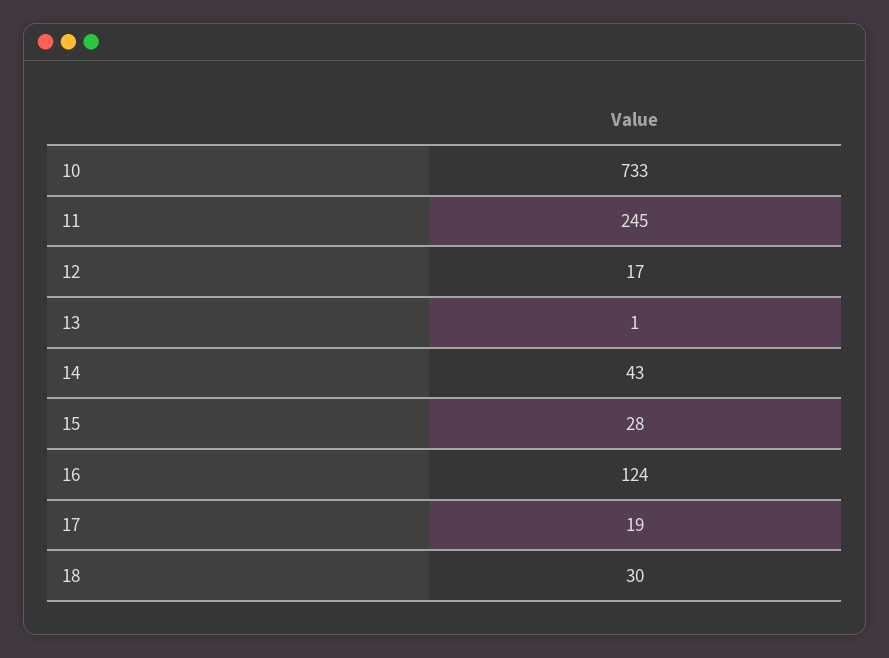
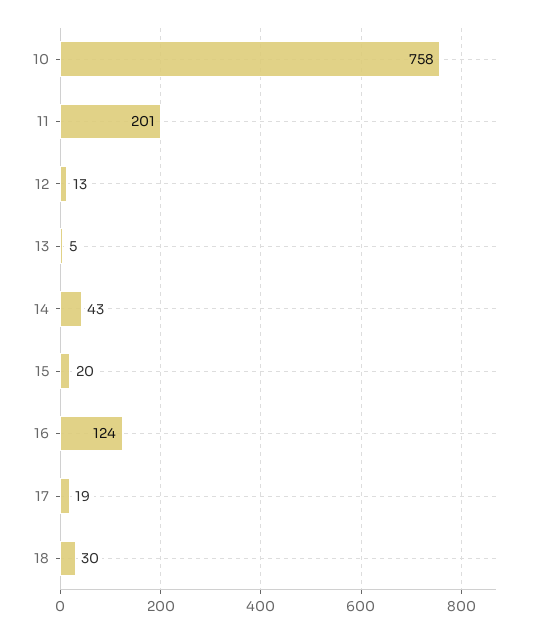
10: 733 -> 758
11: 245 -> 201
12: 17 -> 13
13: 1 -> 5
15: 28 -> 20

